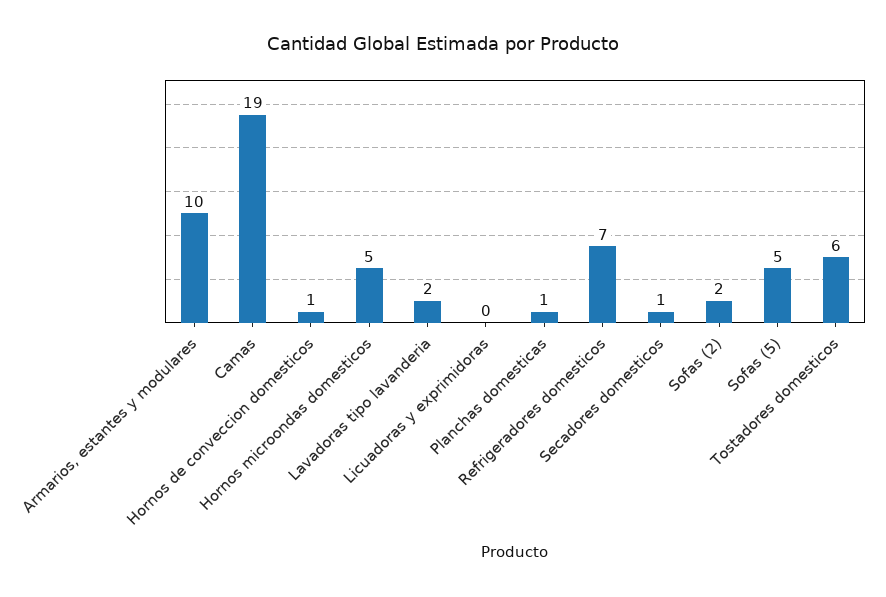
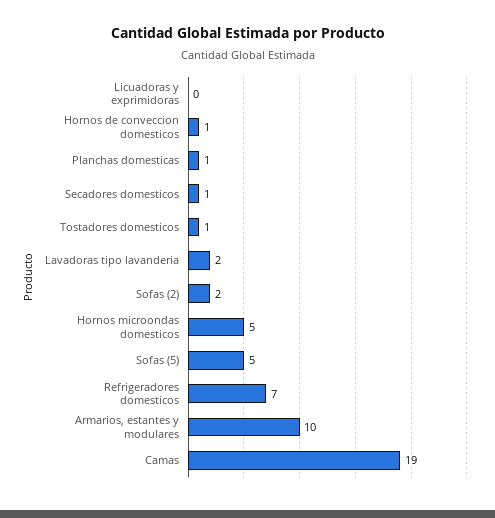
Tostadores domesticos: 6 -> 1

